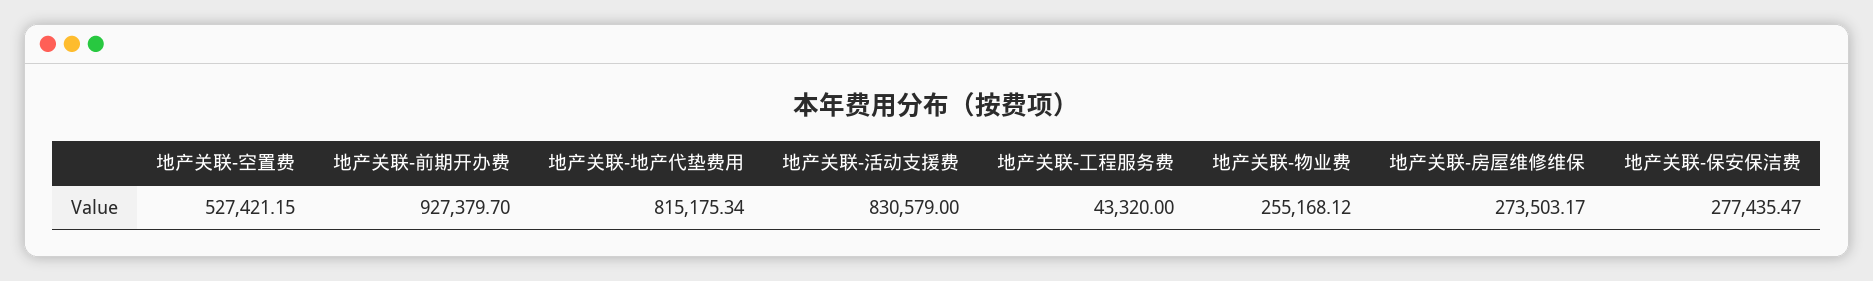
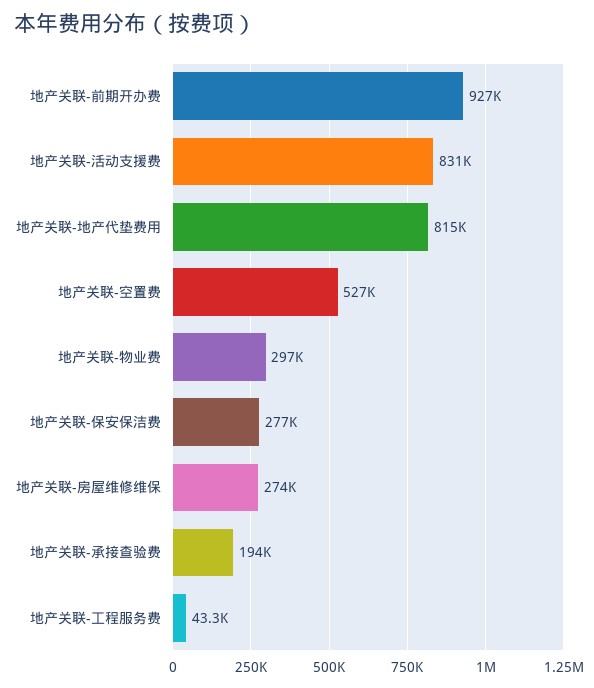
地产关联-物业费: 255168.12 -> 297000
地产关联-承接查验费: none -> 194000

